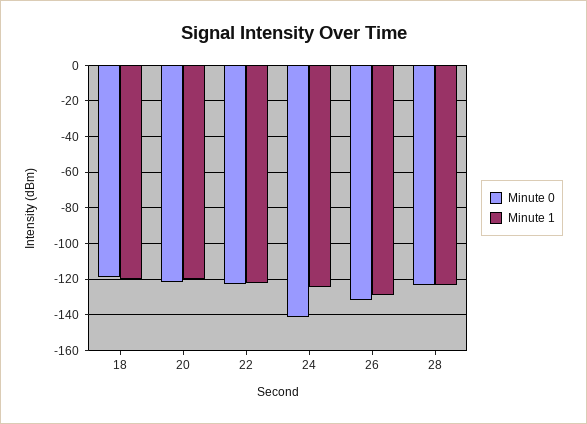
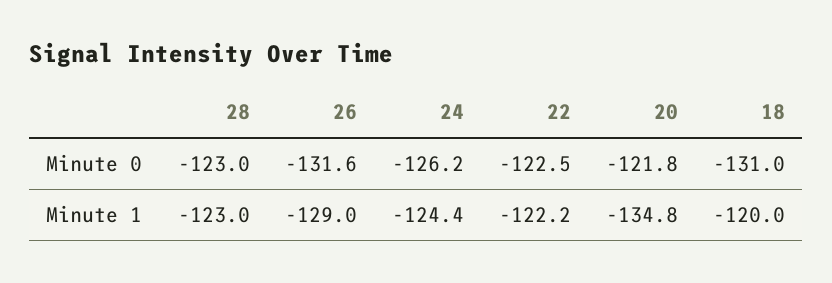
Minute 0, 18: -120 -> -131
Minute 1, 20: -120 -> -134.8
Minute 0, 24: -140 -> -126.2

